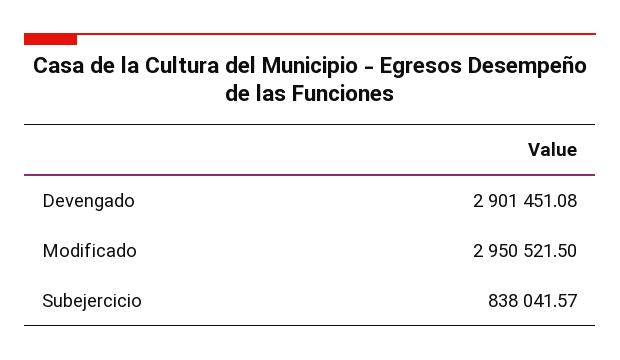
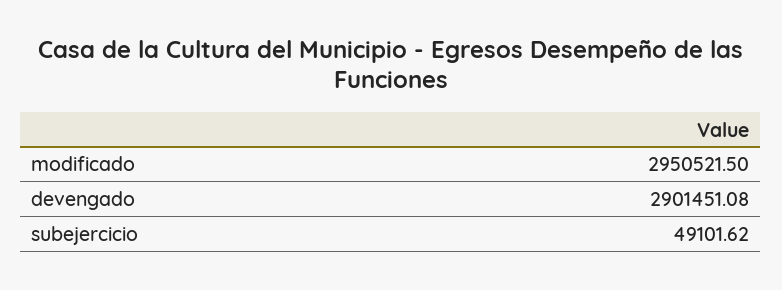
Subejercicio: 838041.57 -> 49101.62

